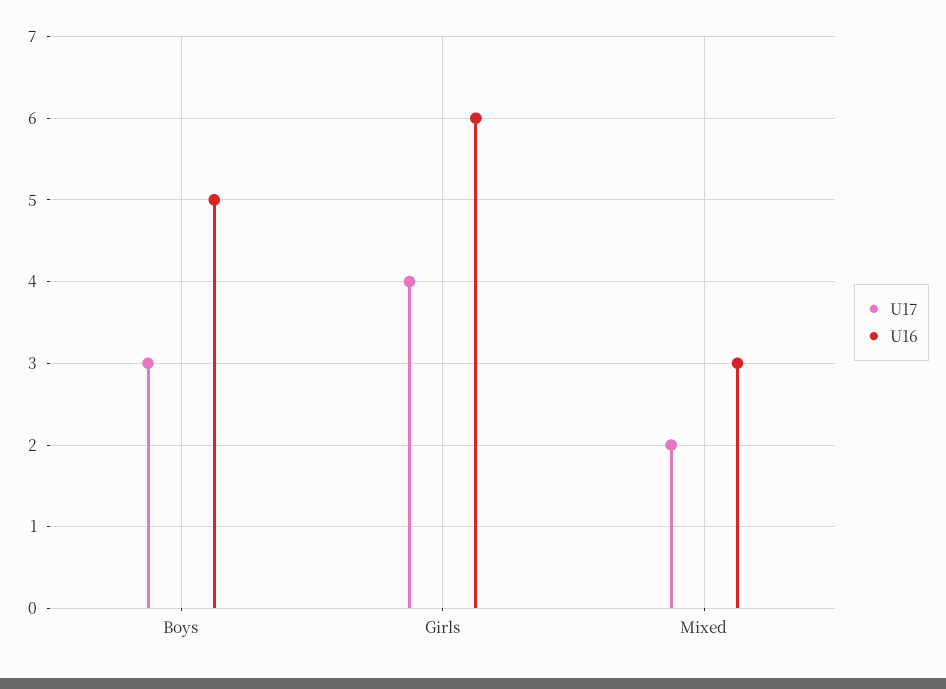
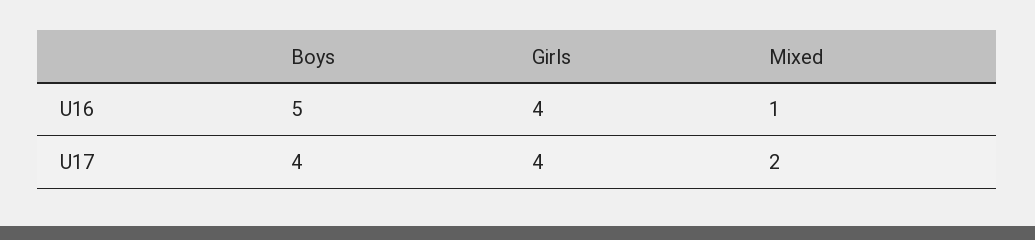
U17, Boys: 3 -> 4
U16, Girls: 6 -> 4
U16, Mixed: 3 -> 1

